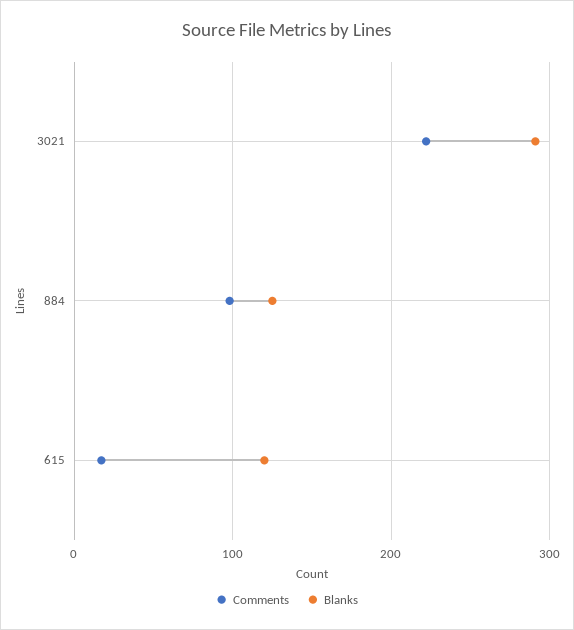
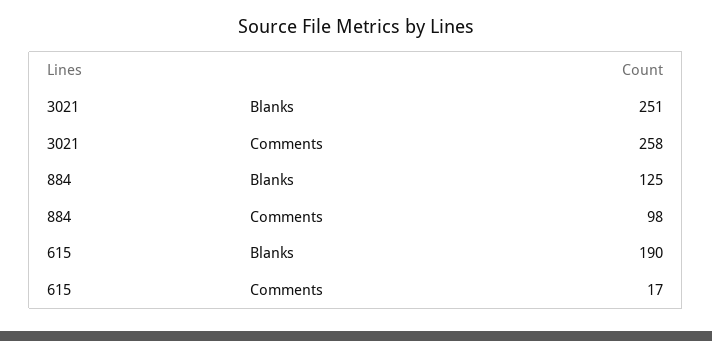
Comments, 3021: 220 -> 258
Blanks, 3021: 290 -> 251
Blanks, 615: 120 -> 190

